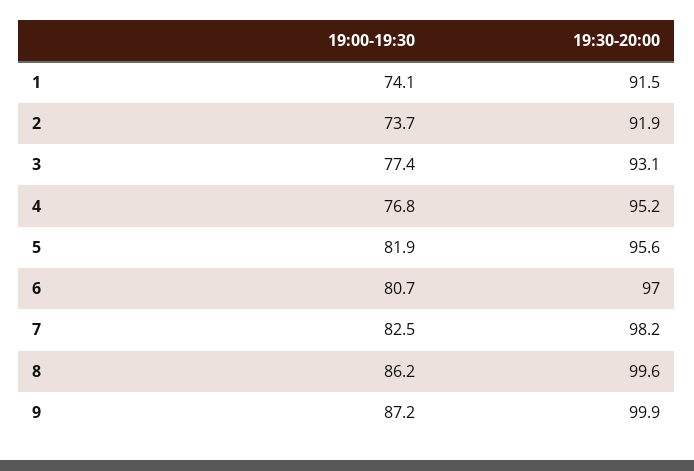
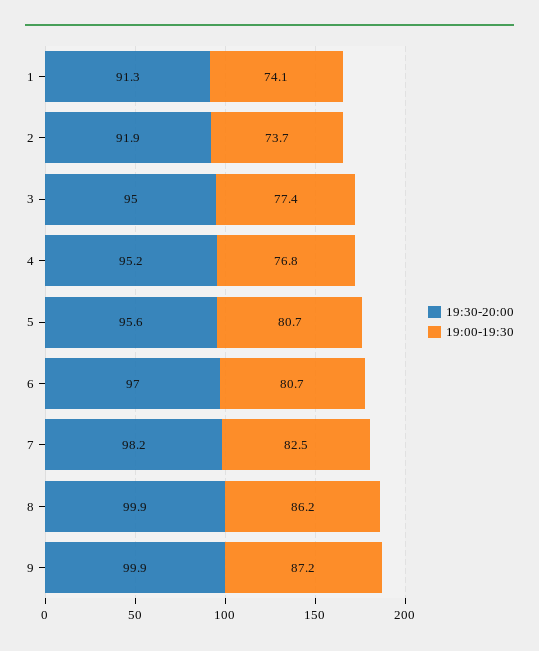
19:30-20:00, 1: 91.5 -> 91.3
19:30-20:00, 3: 93.1 -> 95
19:00-19:30, 5: 81.9 -> 80.7
19:30-20:00, 8: 99.6 -> 99.9

